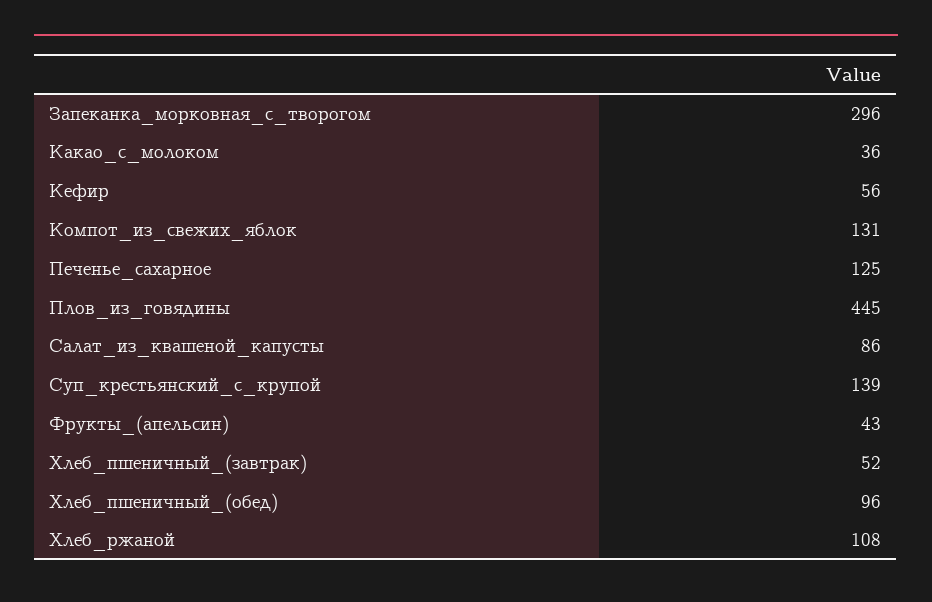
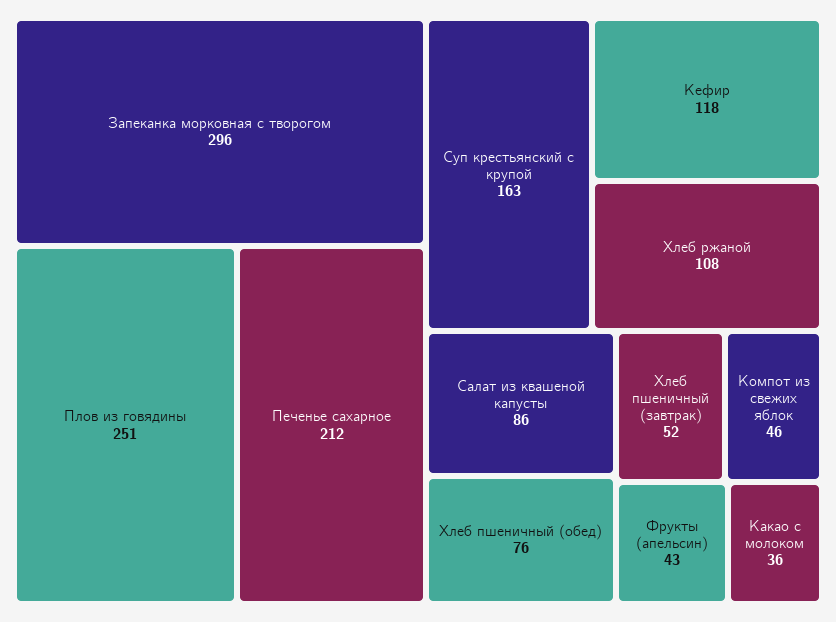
Кефир: 56 -> 118
Компот_из_свежих_яблок: 131 -> 46
Печенье_сахарное: 125 -> 212
Плов_из_говядины: 445 -> 251
Суп_крестьянский_с_крупой: 139 -> 163
Хлеб_пшеничный_(обед): 96 -> 76

